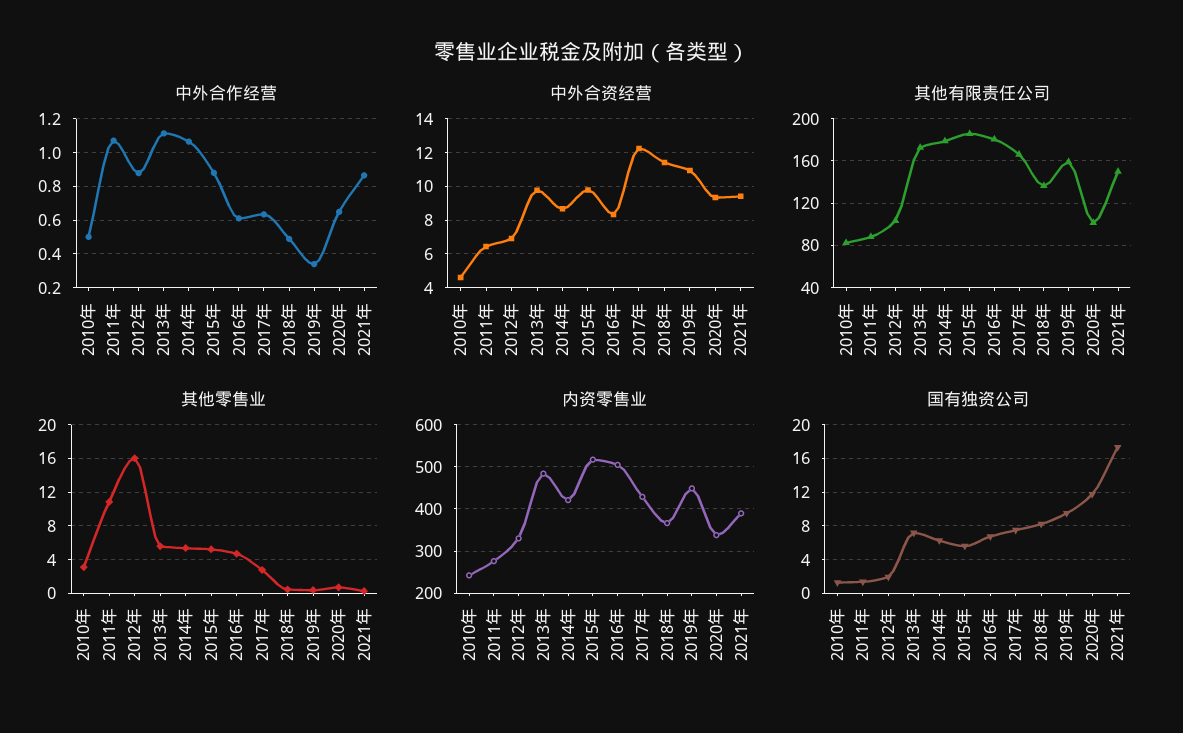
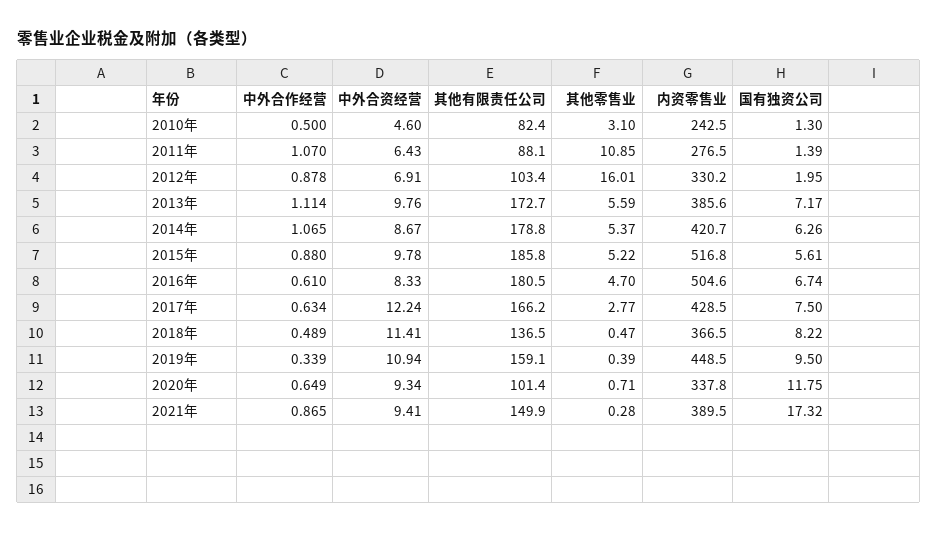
内资零售业, 2013年: 480 -> 385.6

